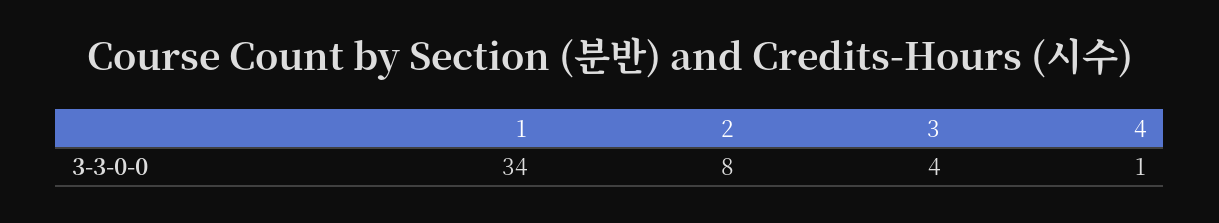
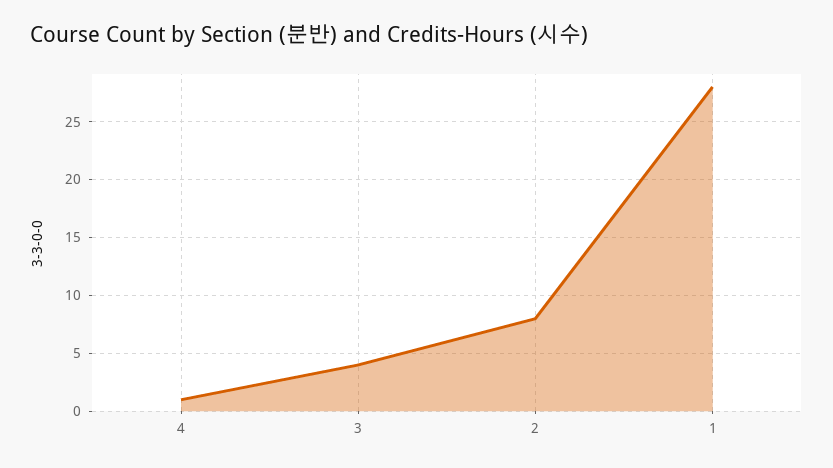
1: 34 -> 28

